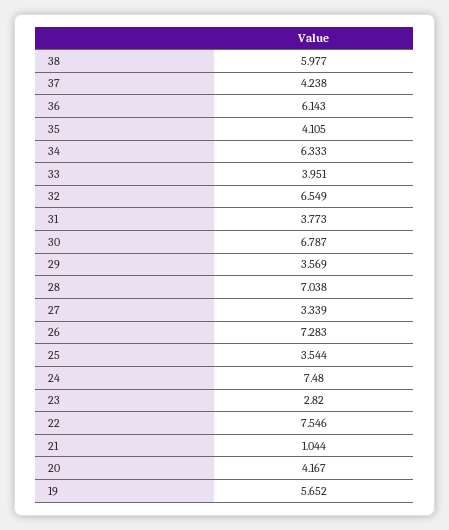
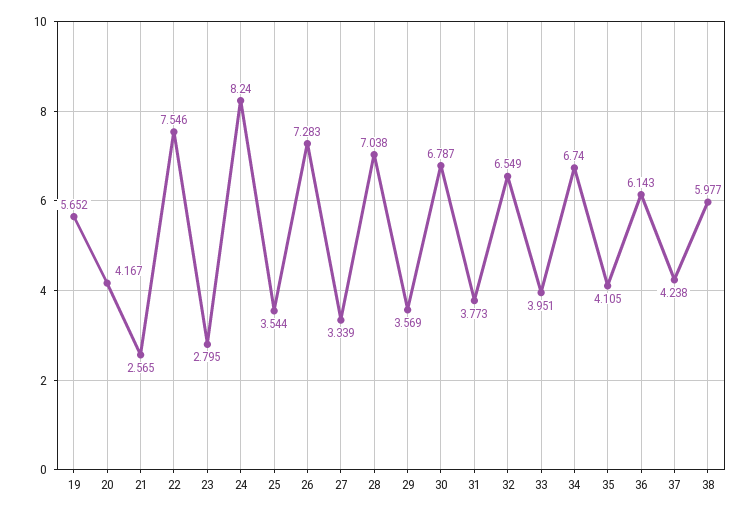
34: 6.333 -> 6.74
24: 7.48 -> 8.24
23: 2.82 -> 2.795
21: 1.044 -> 2.565

